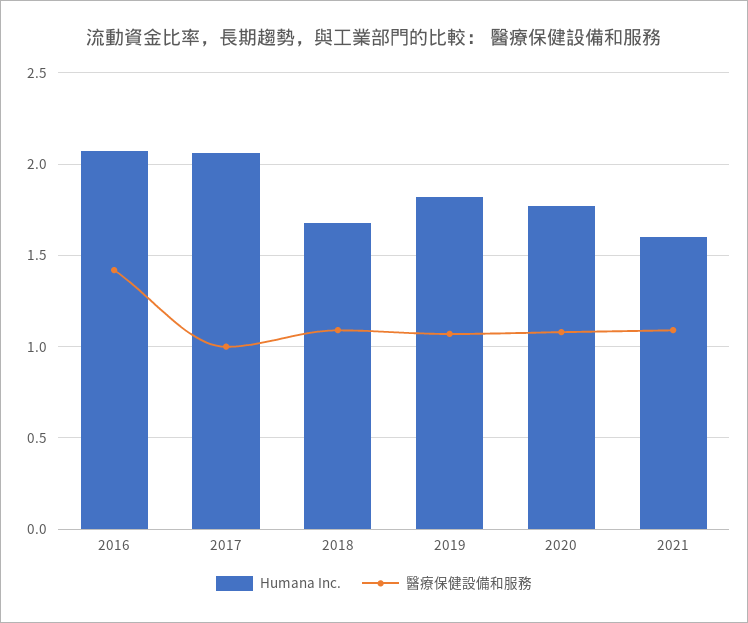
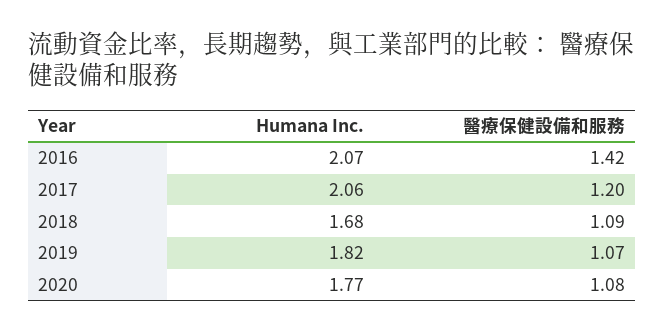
醫療保健設備和服務, 2017: 1 -> 1.2
Humana Inc., 2021: 1.6 -> none
醫療保健設備和服務, 2021: 1.1 -> none

